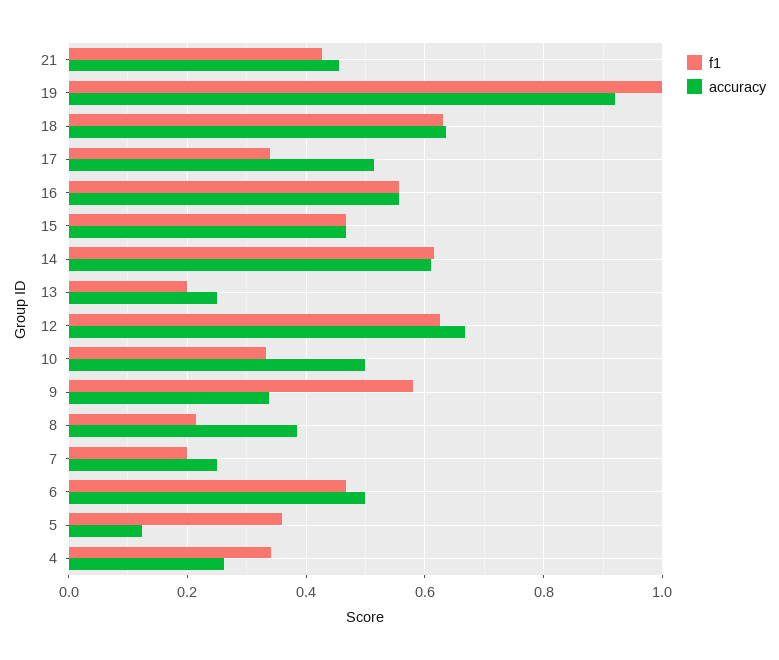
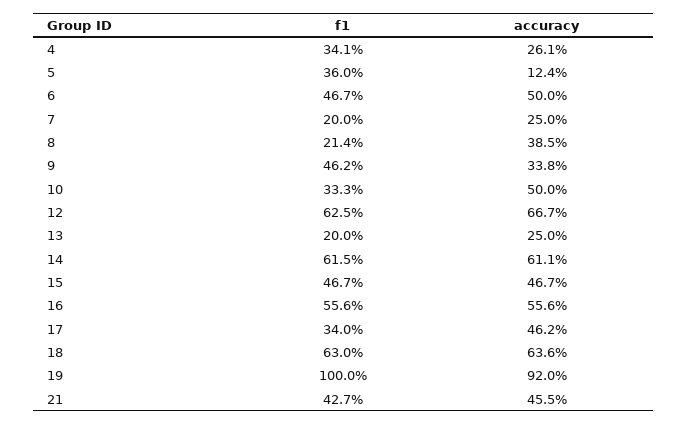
accuracy, 17: 0.52 -> 0.462
f1, 9: 0.58 -> 0.462

